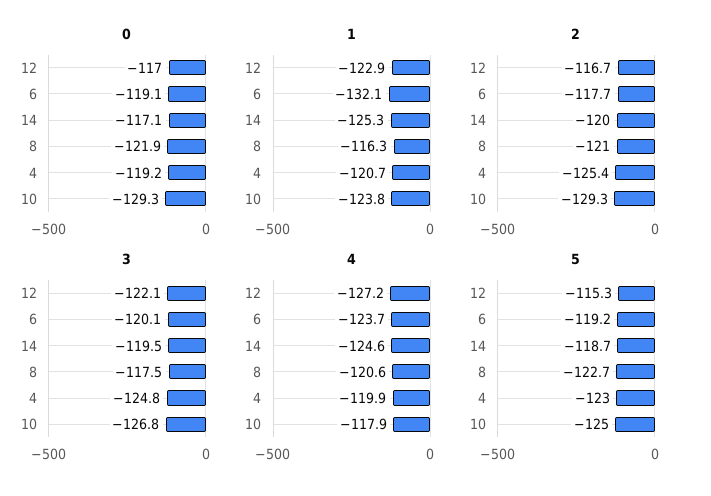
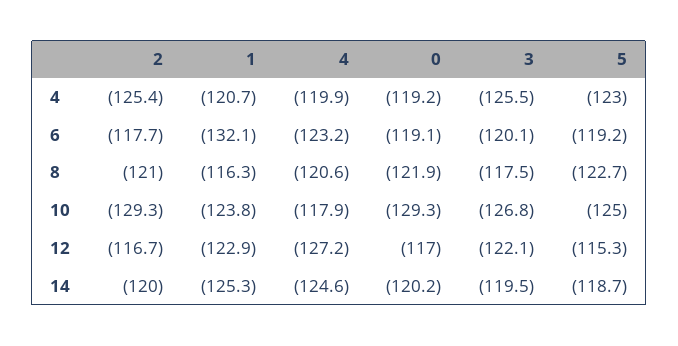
0, 14: -117.1 -> -120.2
3, 4: -124.8 -> -125.5
4, 6: -123.7 -> -123.2

